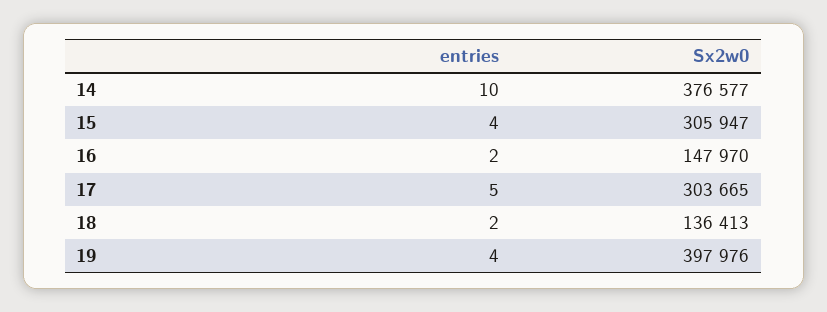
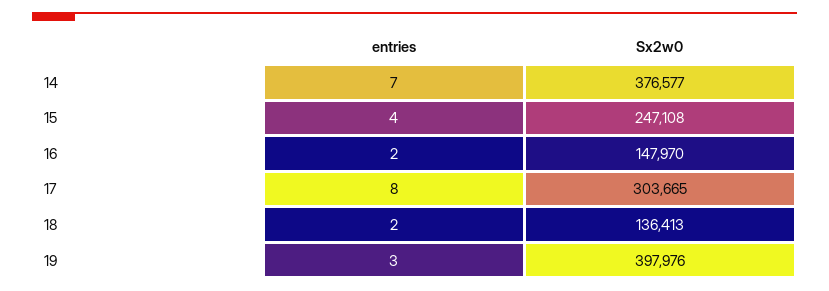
entries, 14: 10 -> 7
Sx2w0, 15: 305947 -> 247108
entries, 17: 5 -> 8
entries, 19: 4 -> 3

